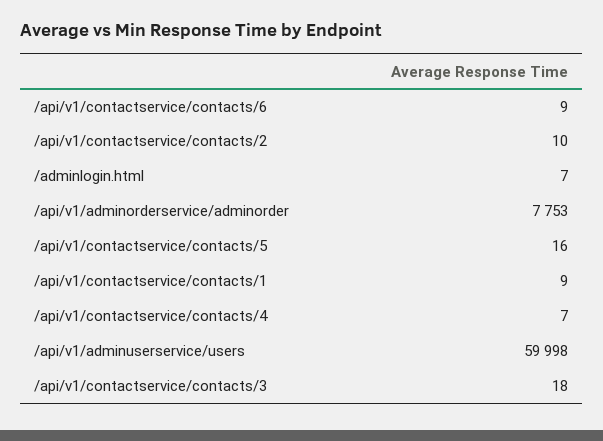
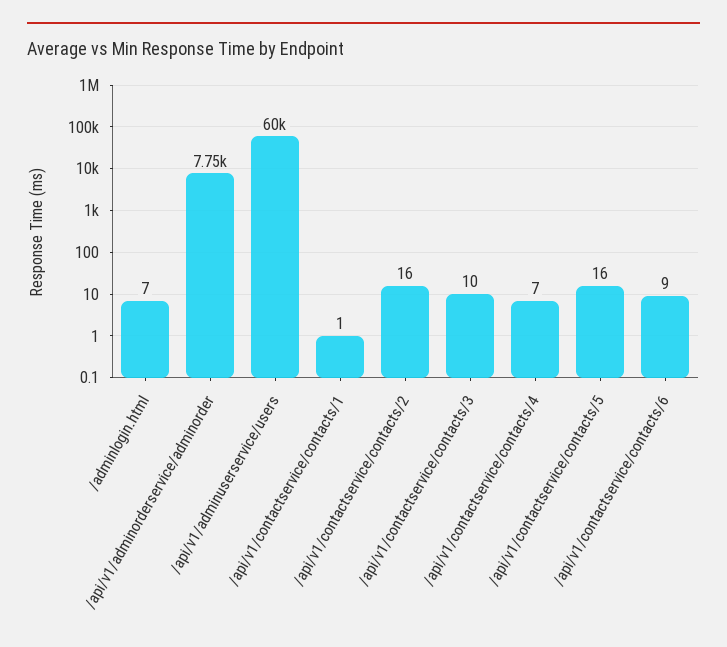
/api/v1/contactservice/contacts/2: 10 -> 16
/api/v1/contactservice/contacts/1: 9 -> 1
/api/v1/contactservice/contacts/3: 18 -> 10

